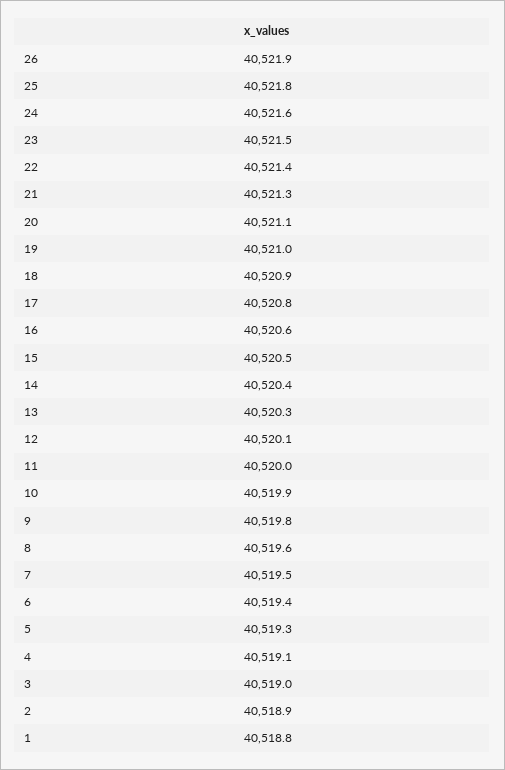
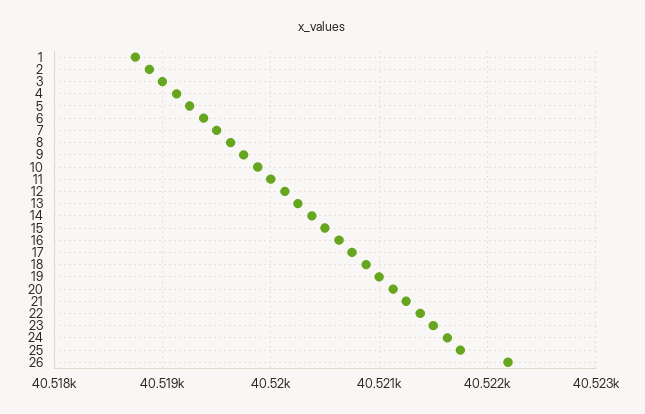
26: 40521.9 -> 40522.2

